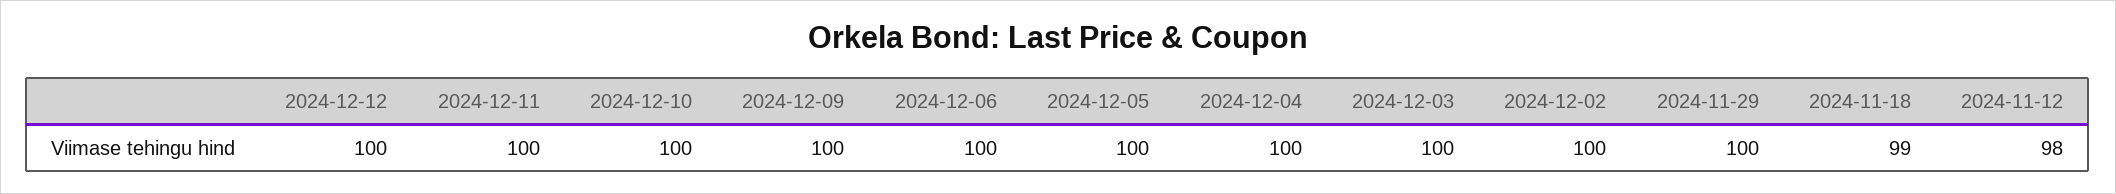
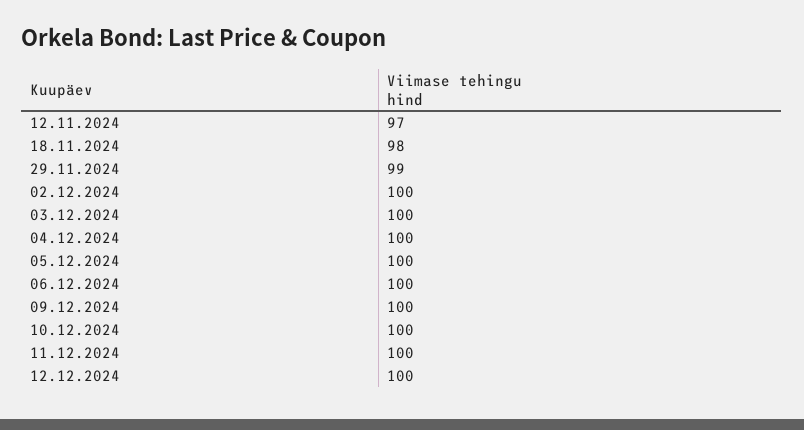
2024-11-29: 100 -> 99
2024-11-18: 99 -> 98
2024-11-12: 98 -> 97

